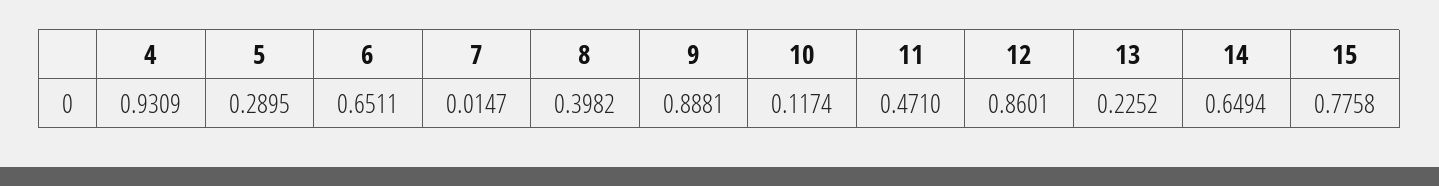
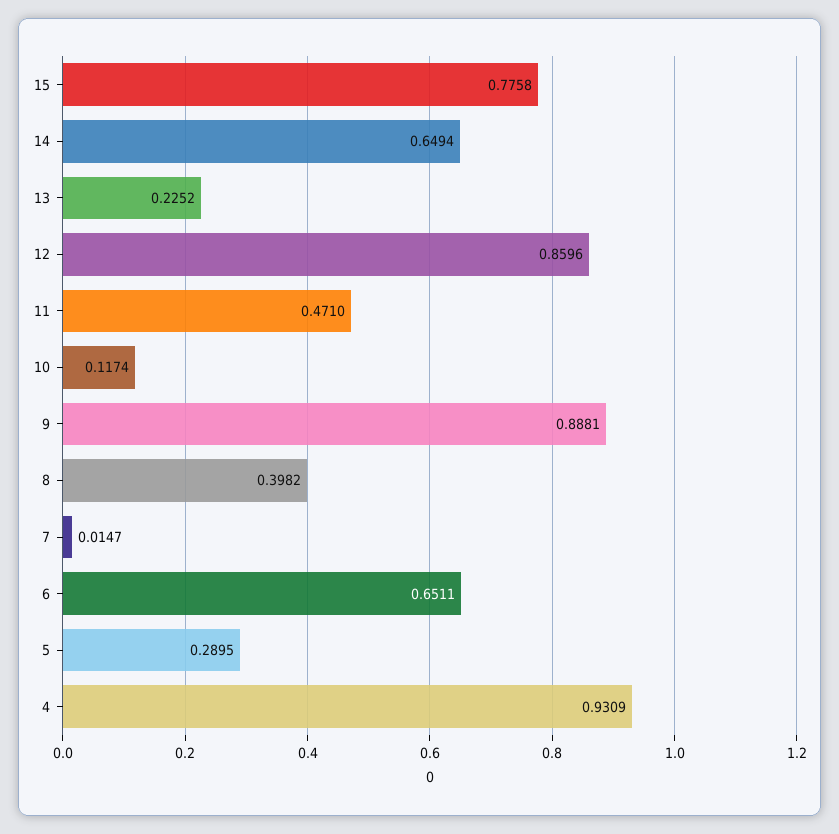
12: 0.8601 -> 0.8596

